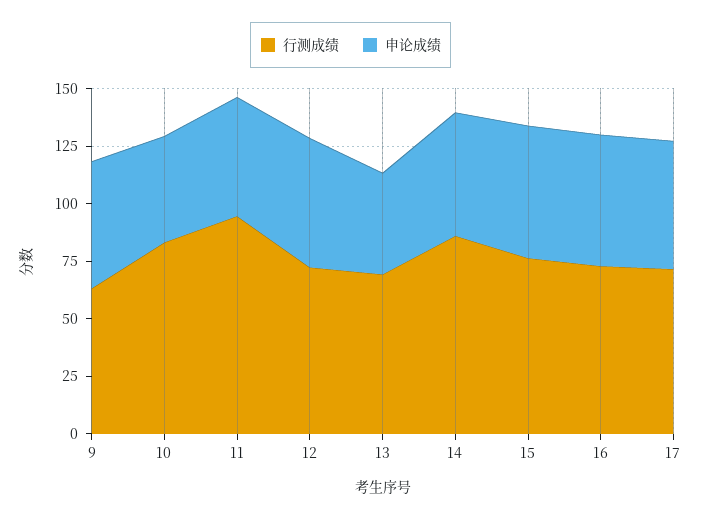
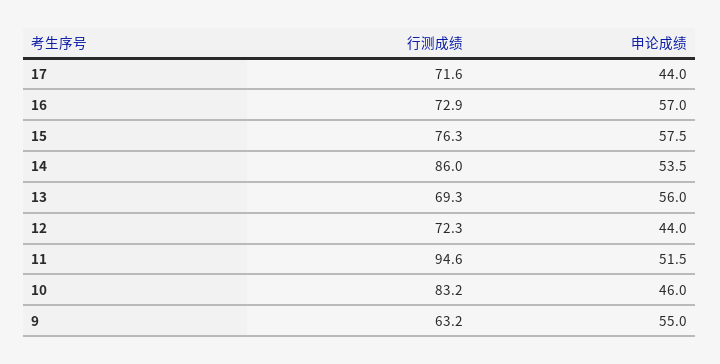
申论成绩, 12: 55 -> 44
申论成绩, 13: 45 -> 56
申论成绩, 17: 55 -> 44

